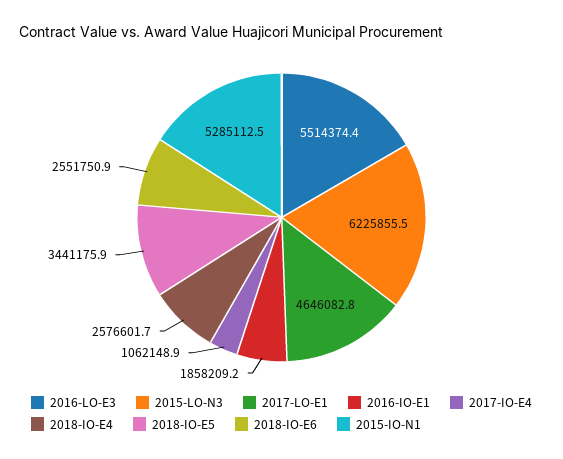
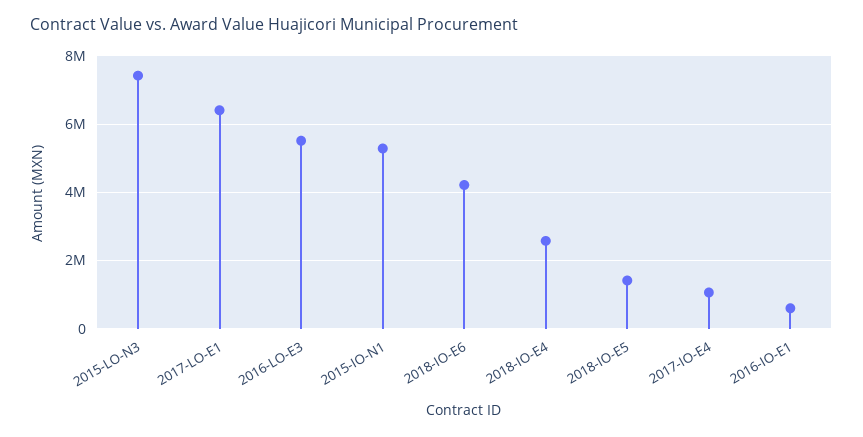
2015-LO-N3: 6225855.5 -> 7400000
2017-LO-E1: 4646082.8 -> 6400000
2016-IO-E1: 1858209.2 -> 600000
2018-IO-E5: 3441175.9 -> 1400000
2018-IO-E6: 2551750.9 -> 4200000

